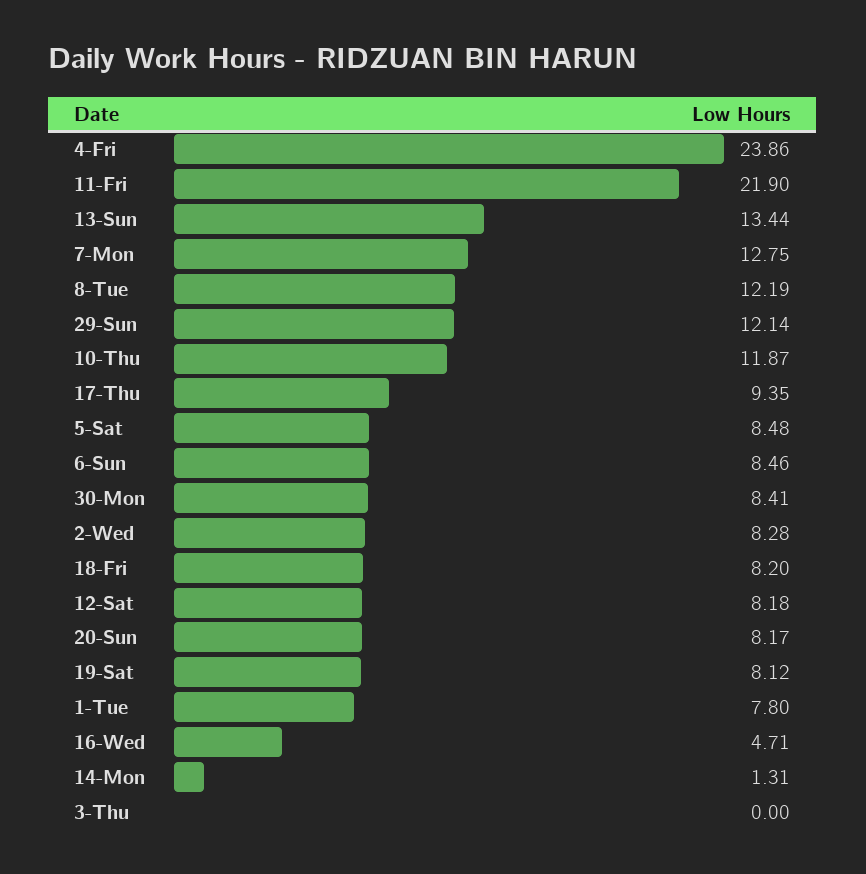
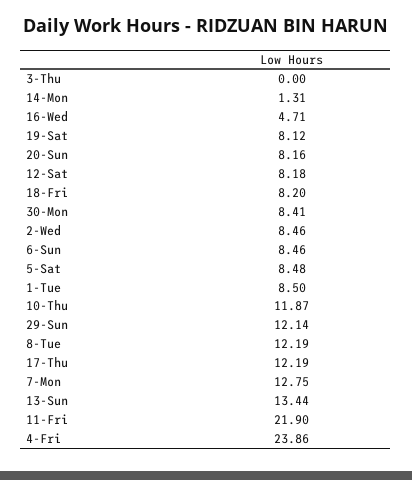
17-Thu: 9.35 -> 12.19
2-Wed: 8.28 -> 8.46
20-Sun: 8.17 -> 8.16
1-Tue: 7.8 -> 8.5

